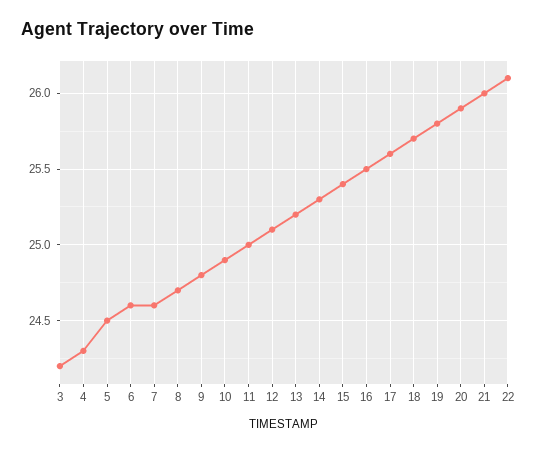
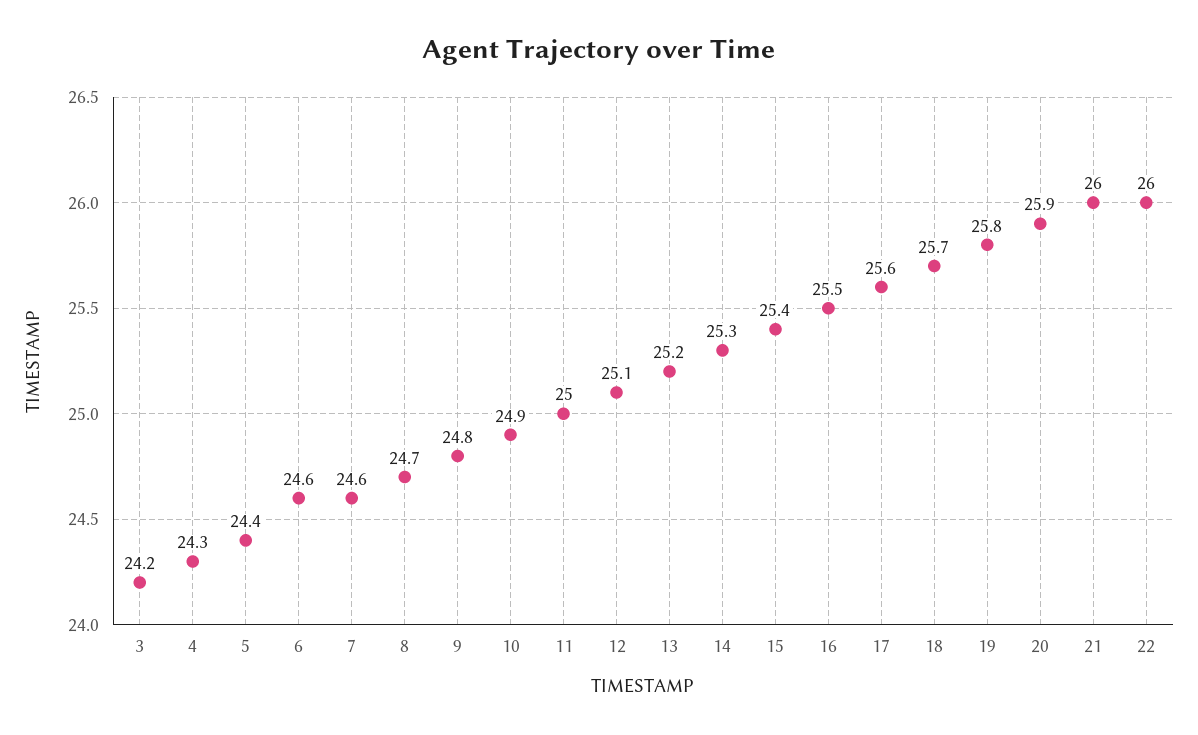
5: 24.5 -> 24.4
22: 26.1 -> 26

